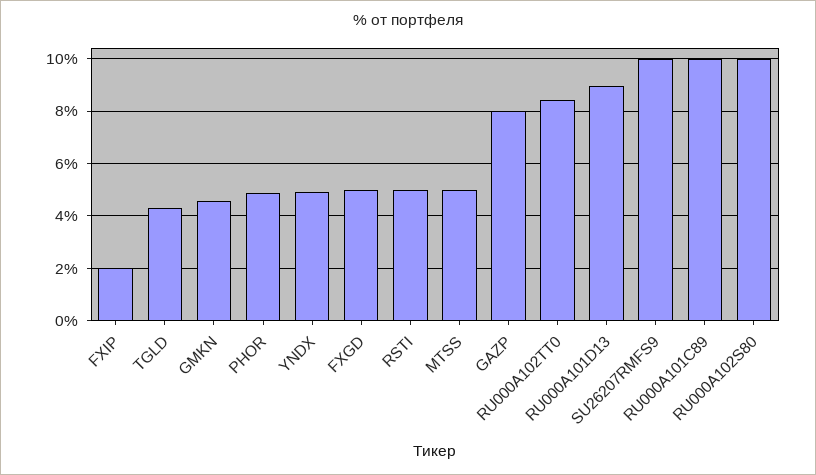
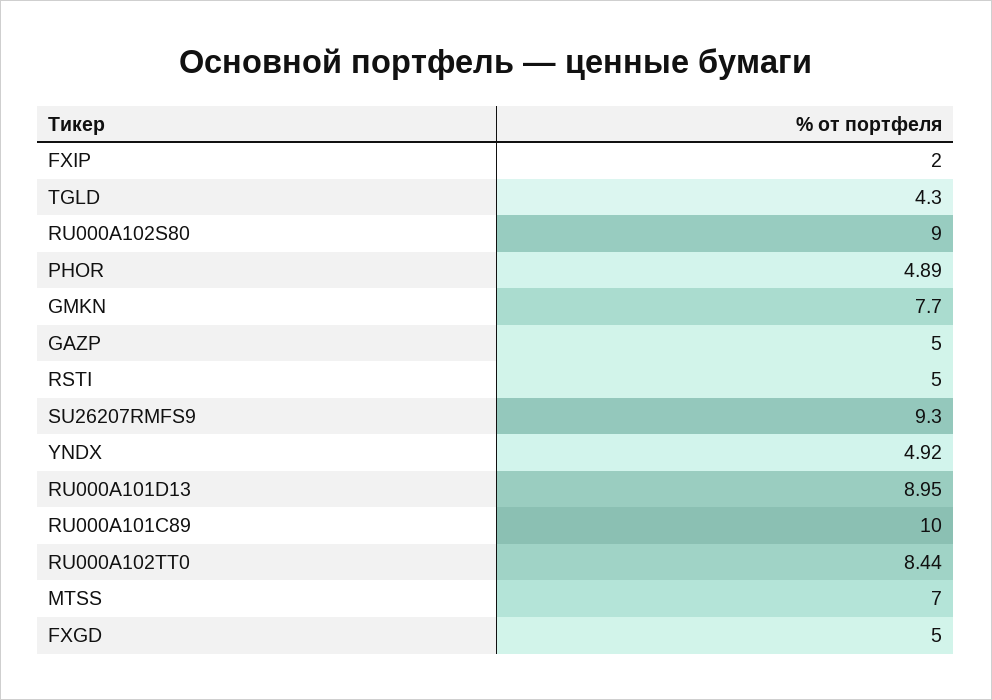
GMKN: 4.5 -> 7.7
MTSS: 5 -> 7
GAZP: 8 -> 5
SU26207RMFS9: 10 -> 9.3
RU000A102S80: 10 -> 9

